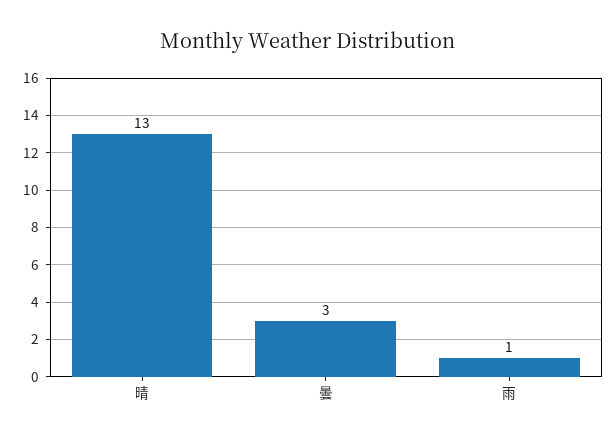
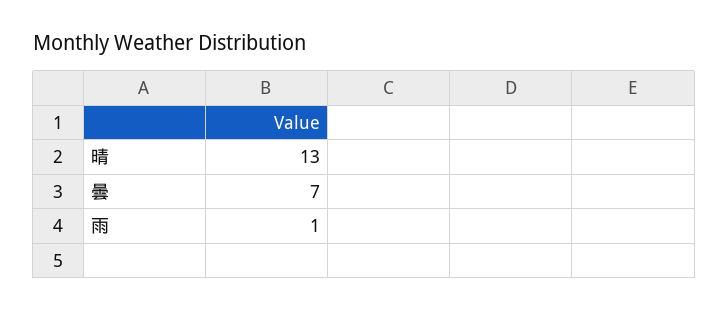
曇: 3 -> 7

